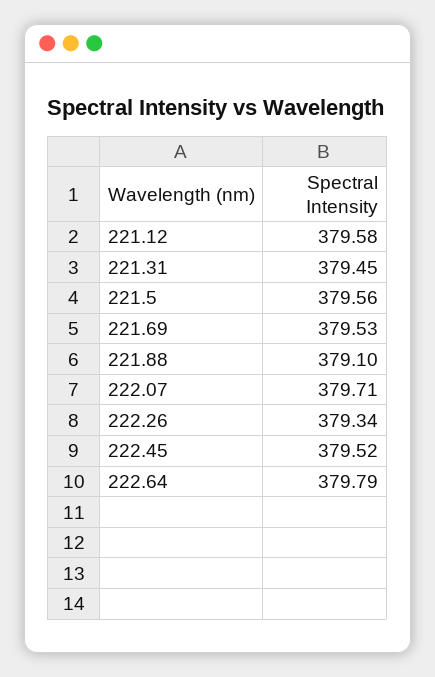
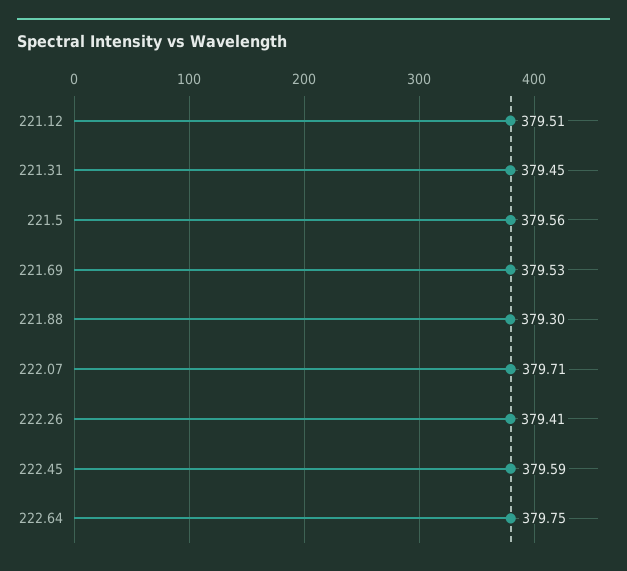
221.12: 379.58 -> 379.51
221.88: 379.1 -> 379.3
222.26: 379.34 -> 379.41
222.45: 379.52 -> 379.59
222.64: 379.79 -> 379.75

